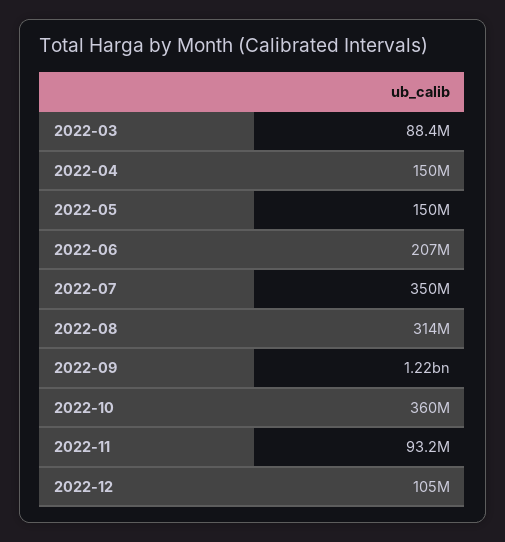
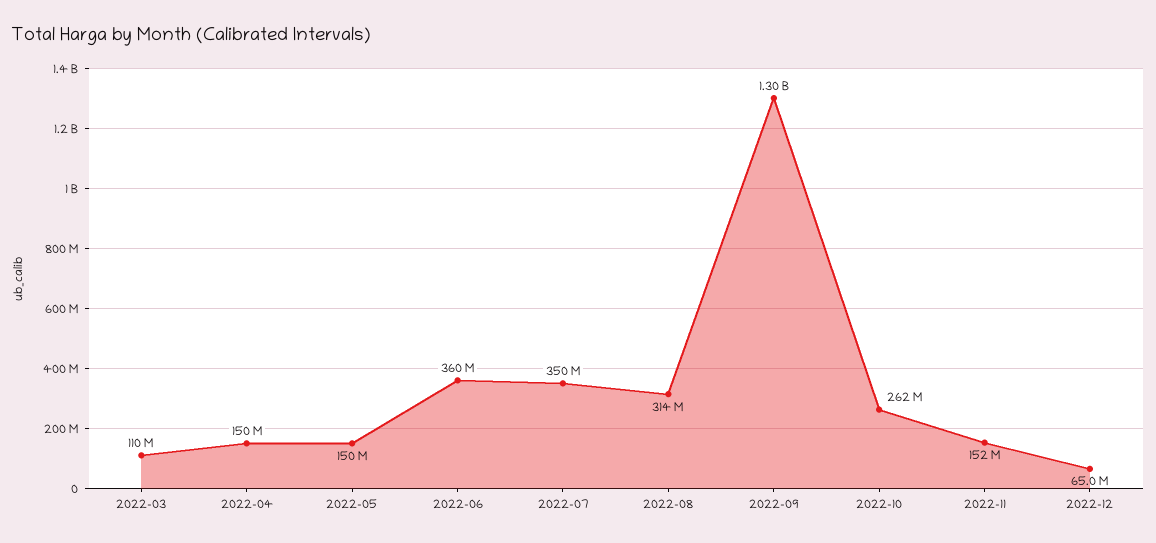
2022-03: 88400000 -> 110000000
2022-06: 207000000 -> 360000000
2022-09: 1220000000 -> 1300000000
2022-10: 360000000 -> 262000000
2022-11: 93200000 -> 152000000
2022-12: 105000000 -> 65000000

